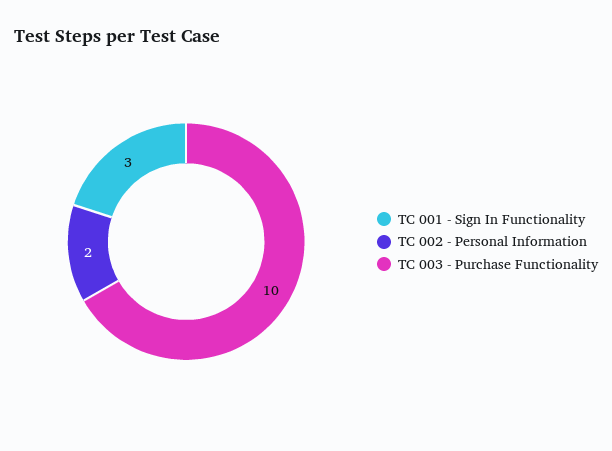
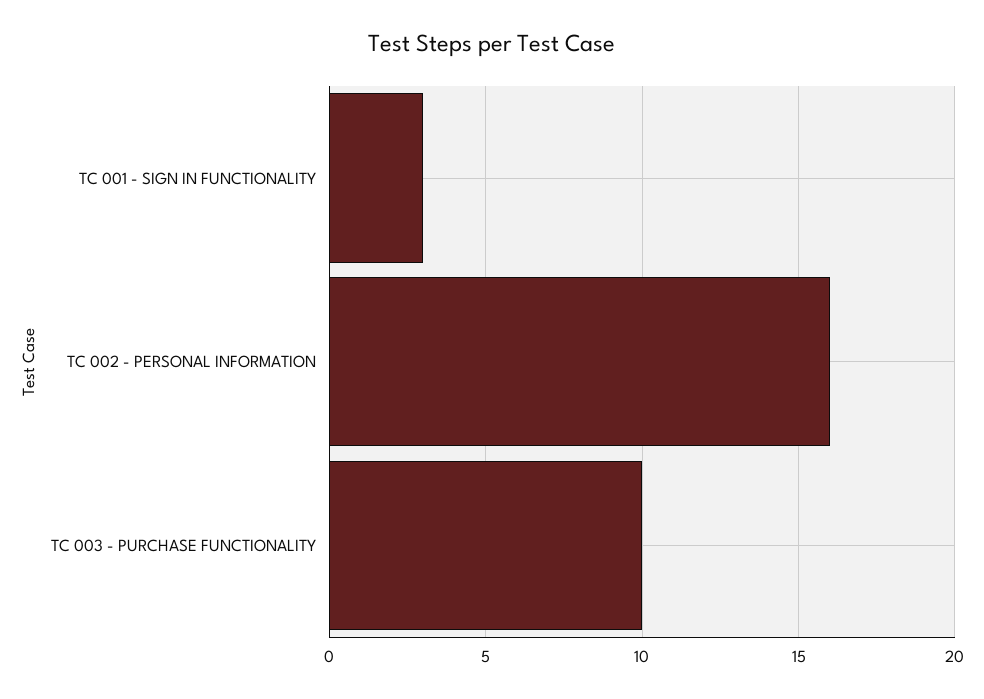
TC 002 - Personal Information: 2 -> 16

